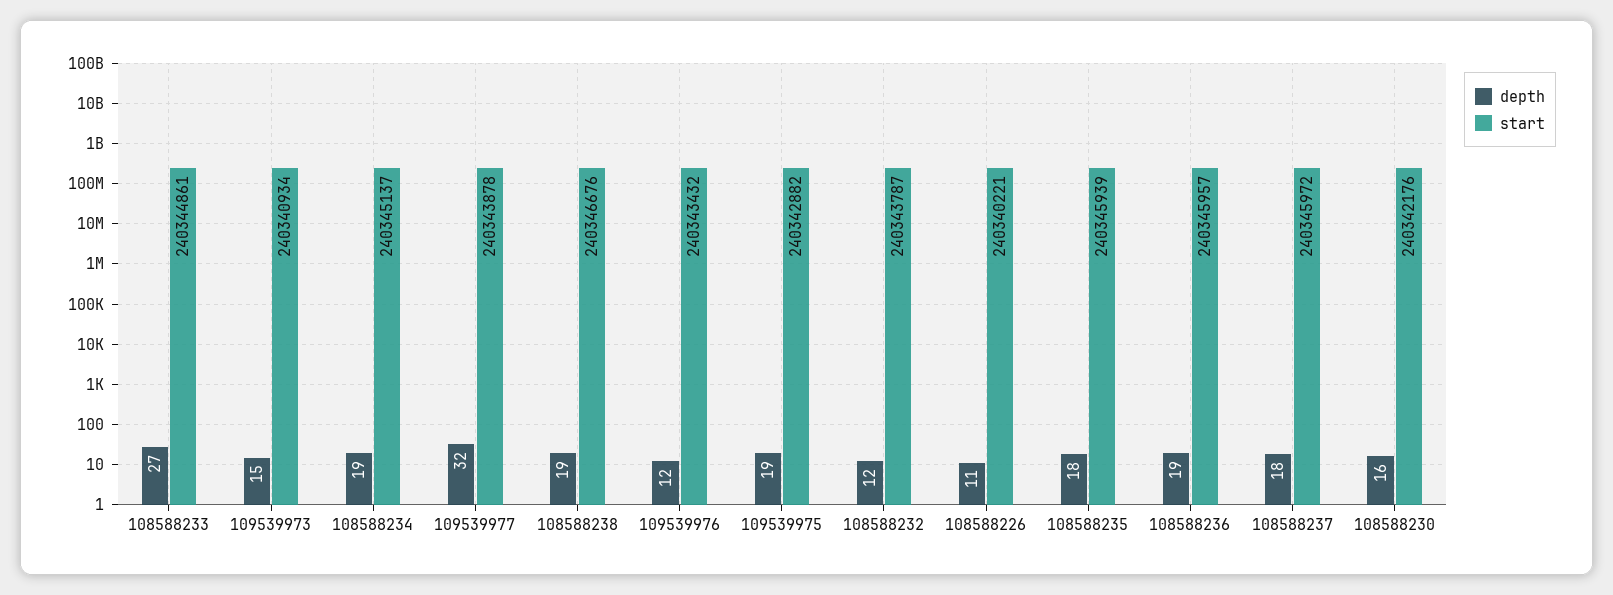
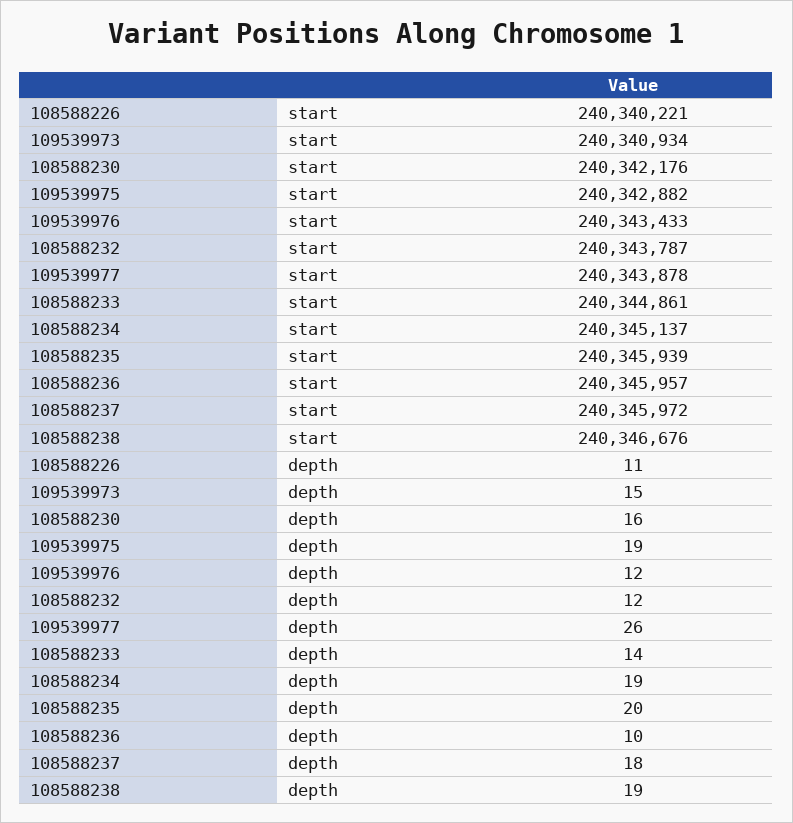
depth, 108588233: 27 -> 14
depth, 109539977: 32 -> 26
start, 109539976: 240343432 -> 240343433
depth, 108588235: 18 -> 20
depth, 108588236: 19 -> 10

